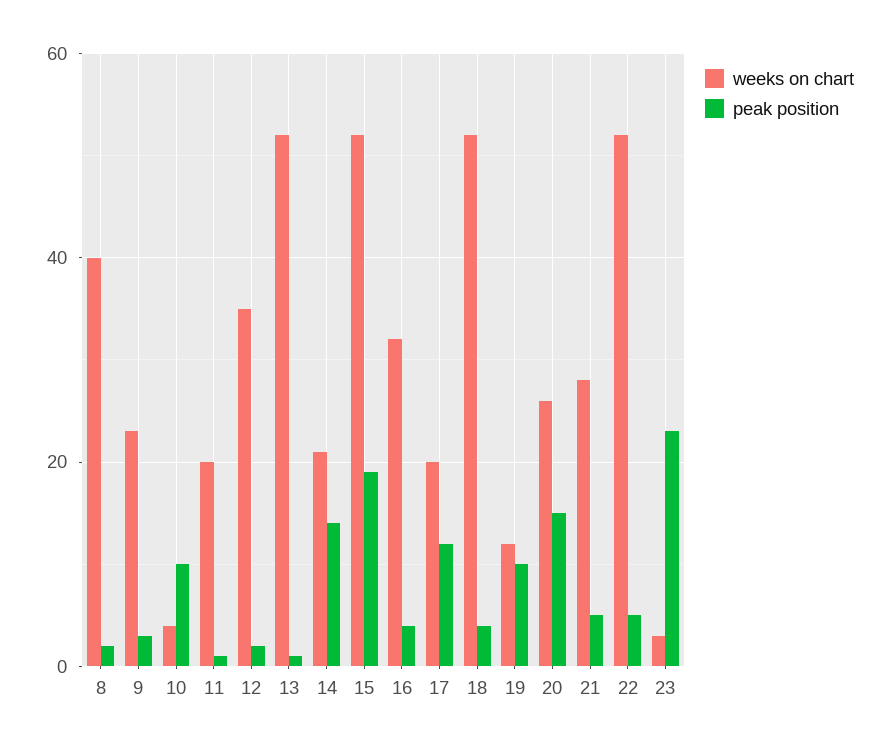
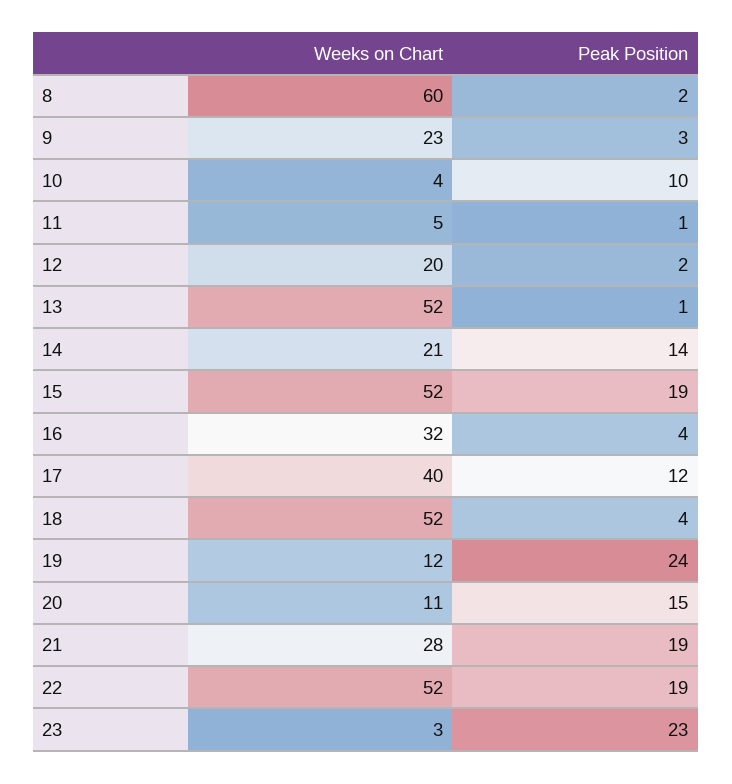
weeks on chart, 8: 40 -> 60
weeks on chart, 11: 20 -> 5
weeks on chart, 12: 35 -> 20
weeks on chart, 17: 20 -> 40
peak position, 19: 10 -> 24
weeks on chart, 20: 25 -> 11
peak position, 21: 5 -> 19
peak position, 22: 5 -> 19

